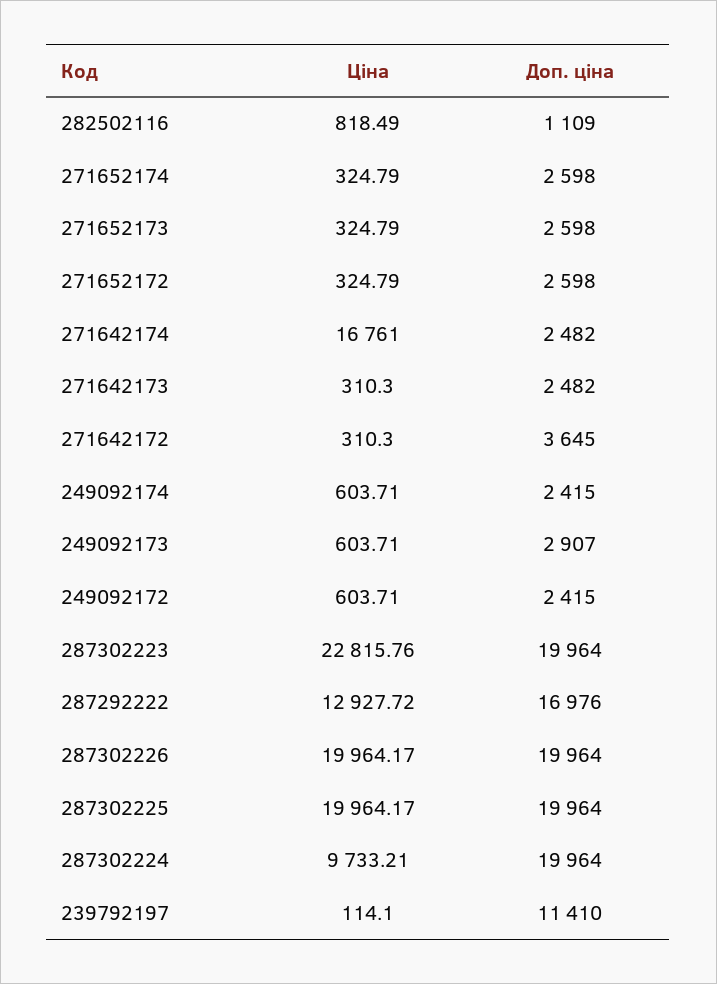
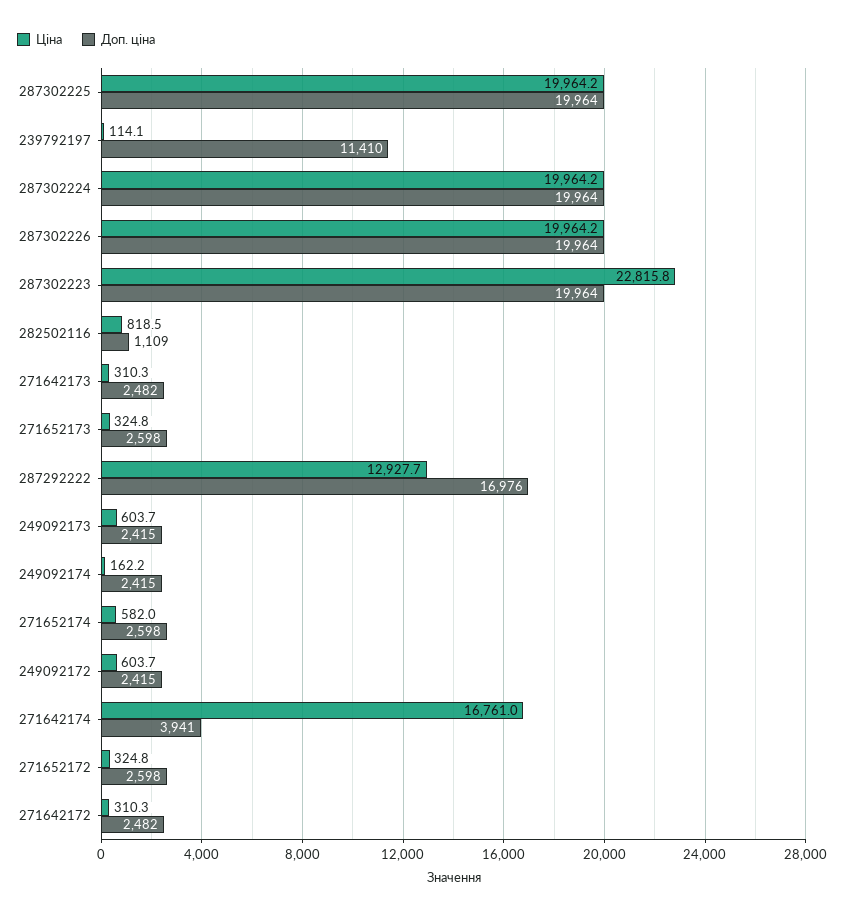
Ціна, 271652174: 324.79 -> 582
Доп. ціна, 271642174: 2482 -> 3941
Доп. ціна, 271642172: 3645 -> 2482
Ціна, 249092174: 603.71 -> 162.2
Доп. ціна, 249092173: 2907 -> 2415
Ціна, 287302224: 9733.21 -> 19964.2

